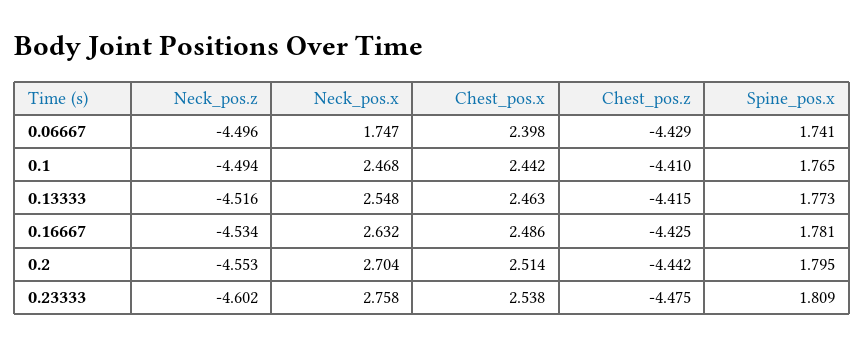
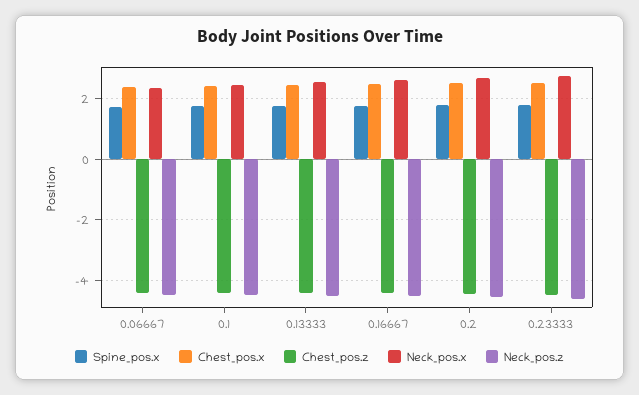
Neck_pos.x, 0.06667: 1.747 -> 2.4

